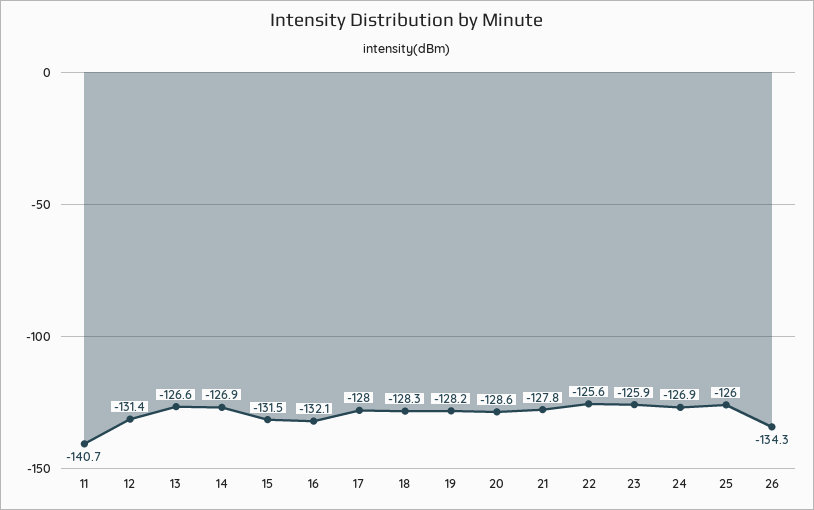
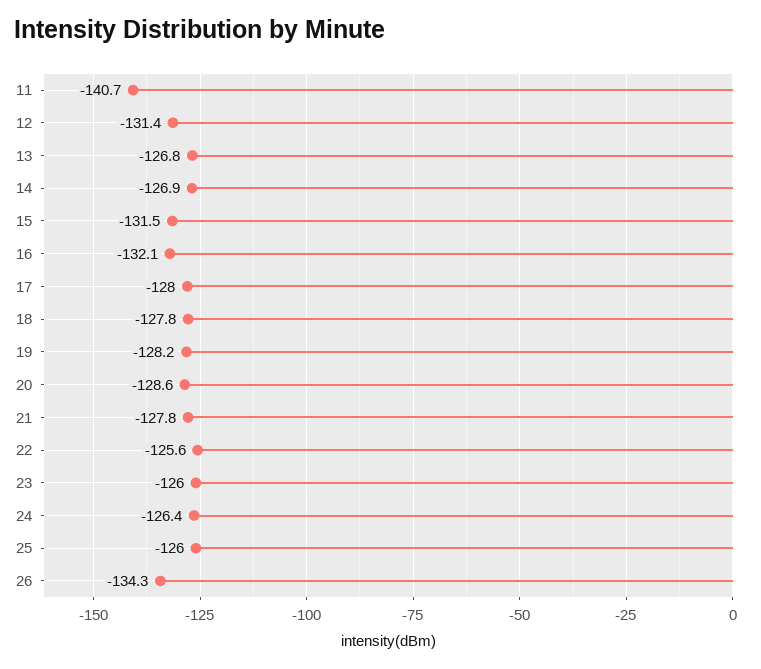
13: -126.6 -> -126.8
18: -128.3 -> -127.8
23: -125.9 -> -126
24: -126.9 -> -126.4

